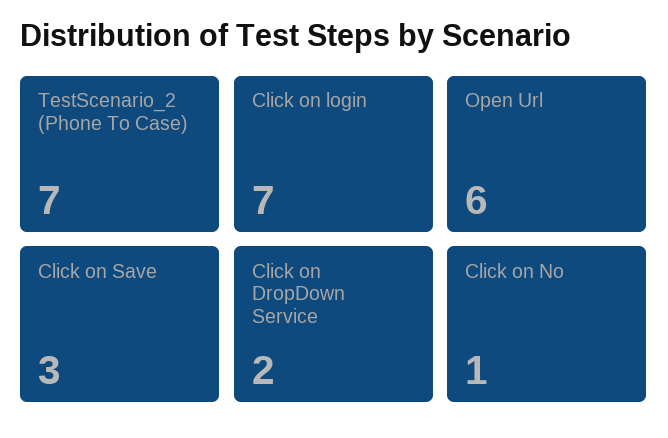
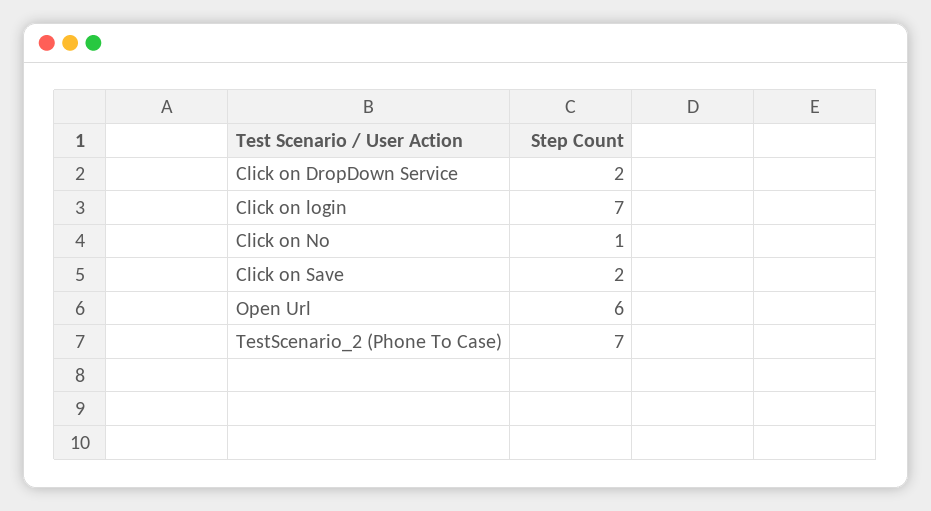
Click on Save: 3 -> 2

